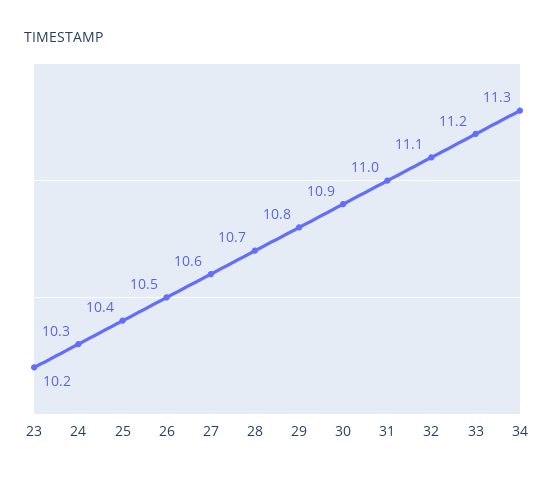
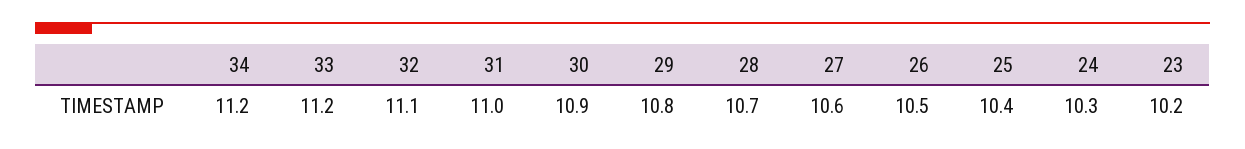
34: 11.3 -> 11.2

